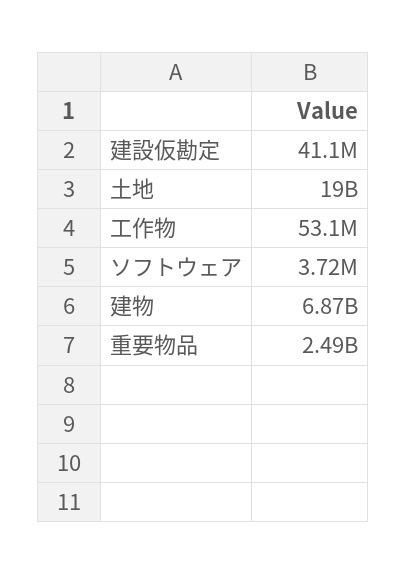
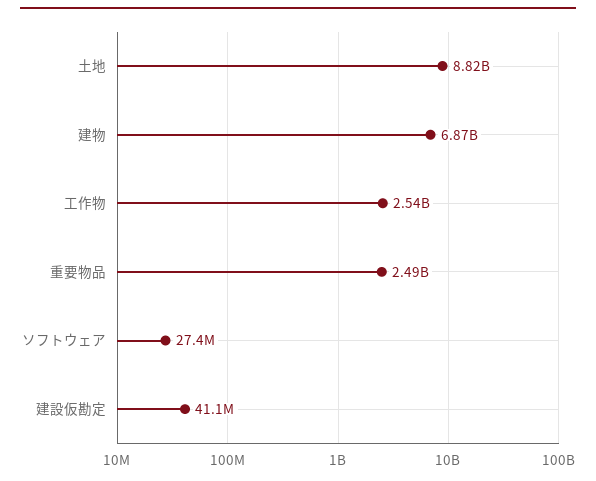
土地: 19000000000 -> 8820000000
工作物: 53100000 -> 2540000000
ソフトウェア: 3720000 -> 27400000

